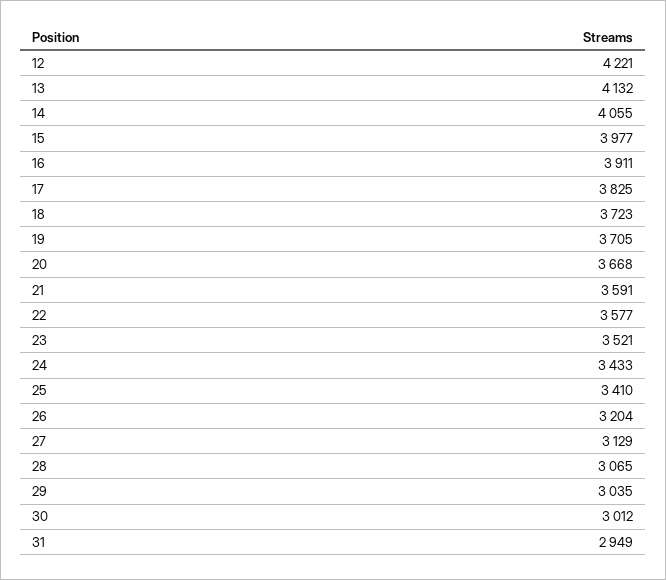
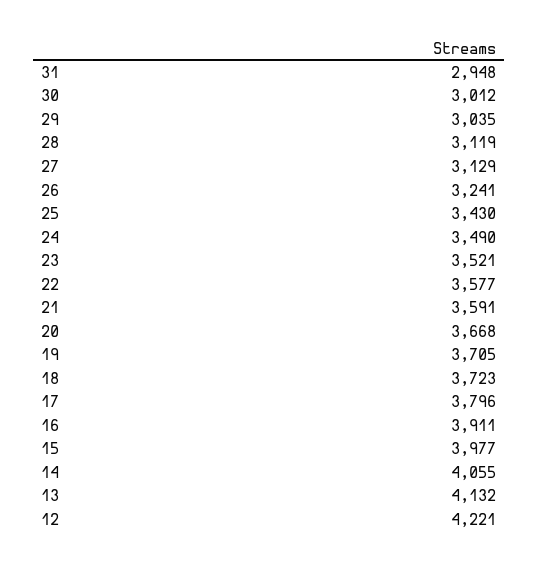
17: 3825 -> 3796
24: 3433 -> 3490
25: 3410 -> 3430
26: 3204 -> 3241
28: 3065 -> 3119
31: 2949 -> 2948

